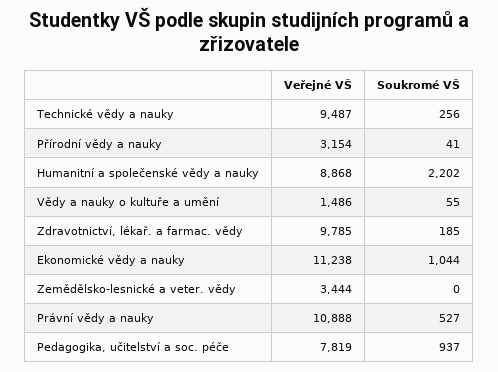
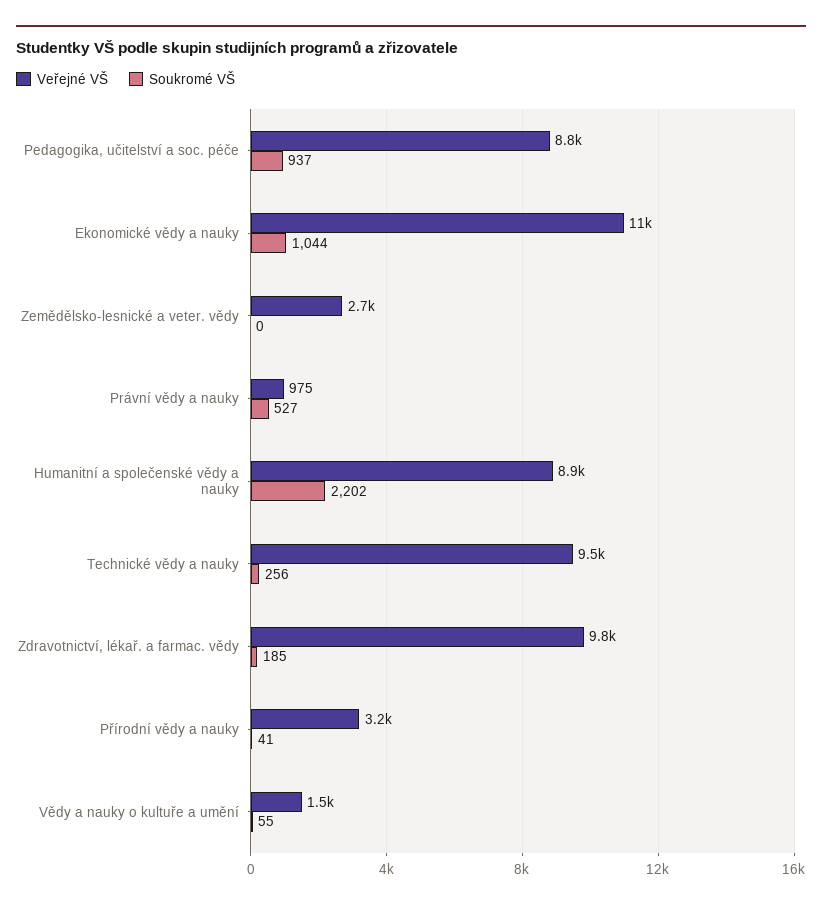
Veřejné VŠ, Zemědělsko-lesnické a veter. vědy: 3444 -> 2700
Veřejné VŠ, Právní vědy a nauky: 10888 -> 975
Veřejné VŠ, Pedagogika, učitelství a soc. péče: 7819 -> 8800

